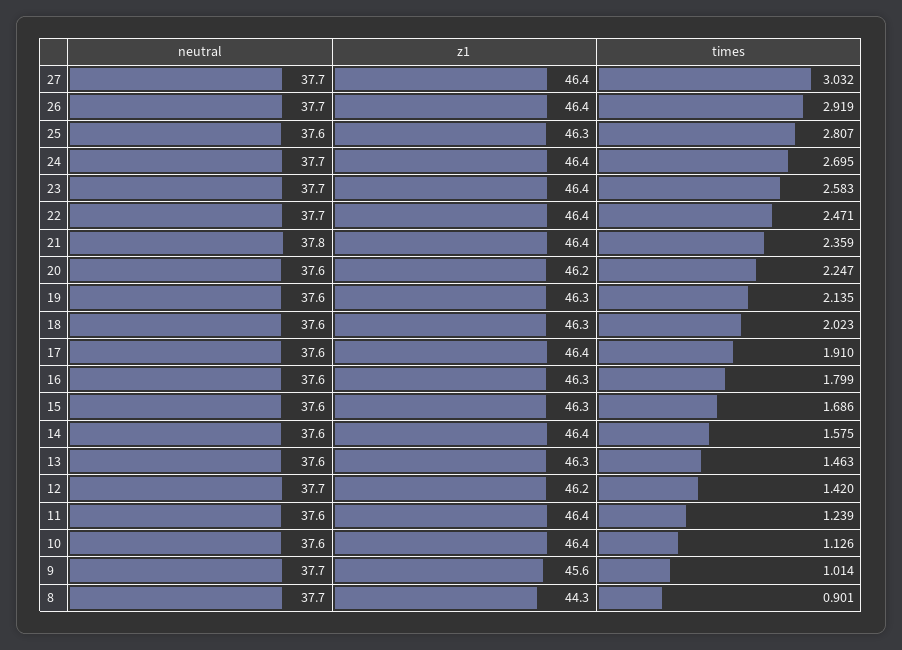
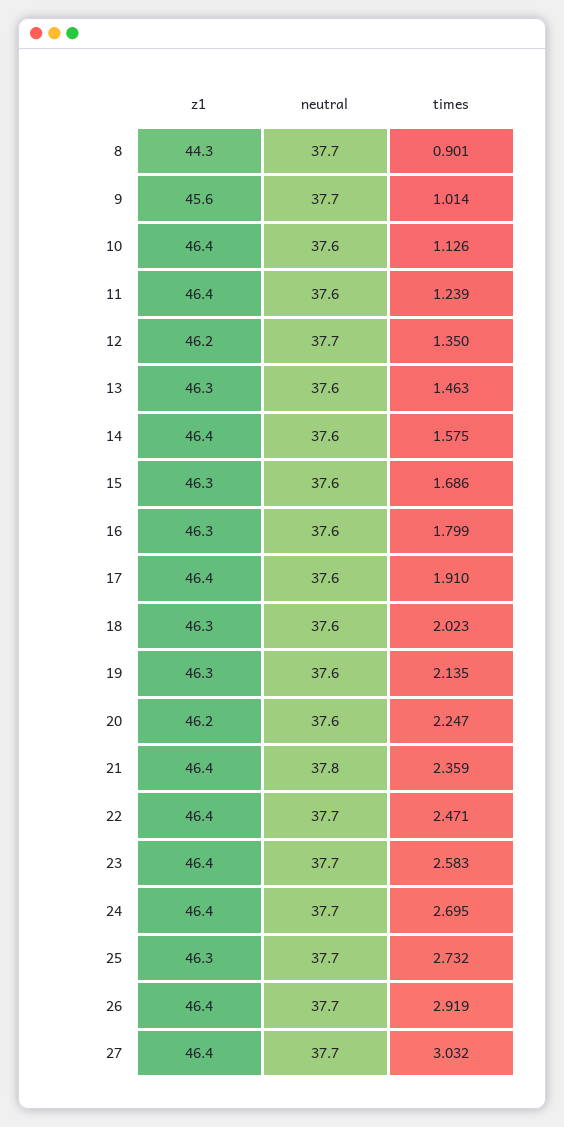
neutral, 25: 37.6 -> 37.7
times, 25: 2.807 -> 2.732
times, 12: 1.42 -> 1.35

